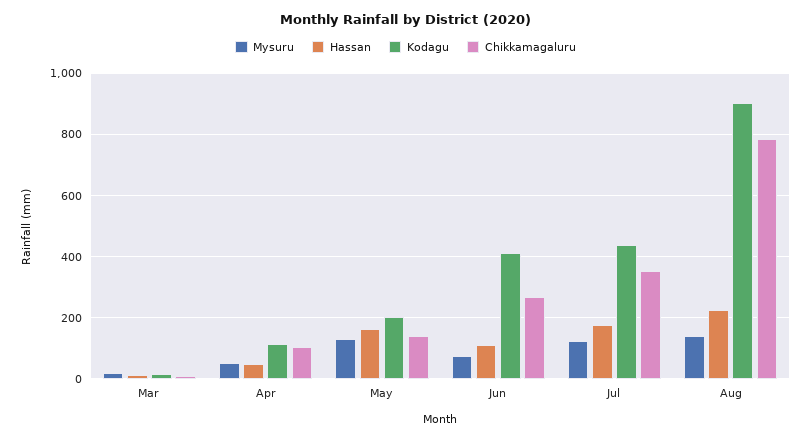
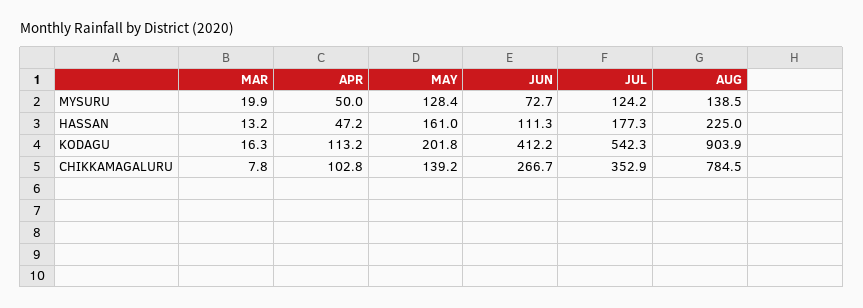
Kodagu, Jul: 440 -> 542.3

